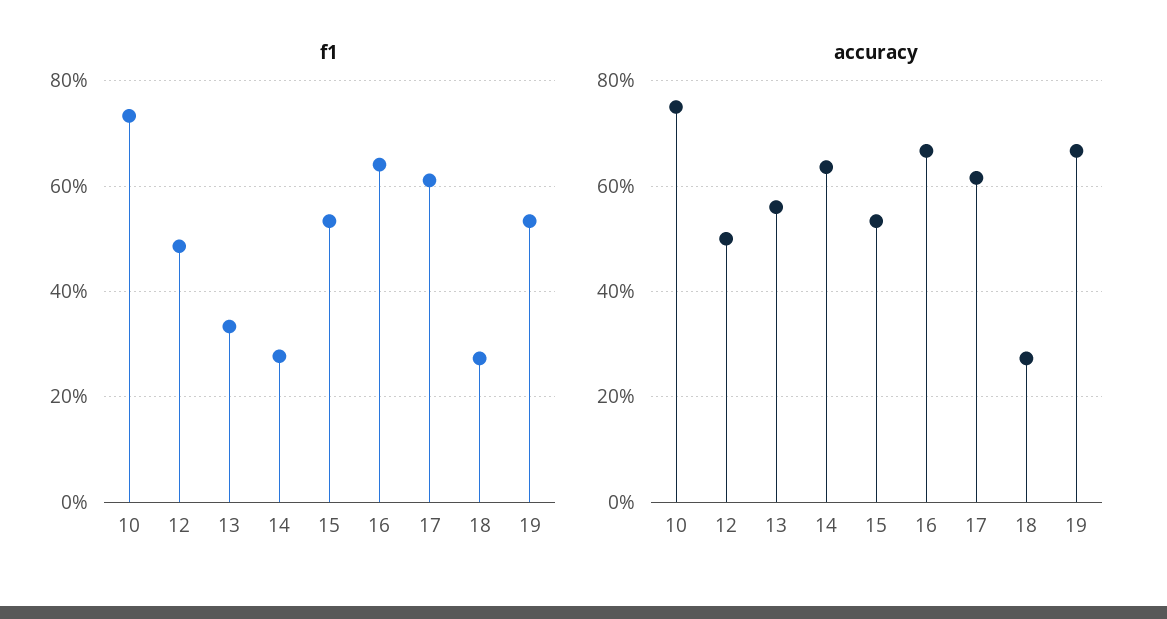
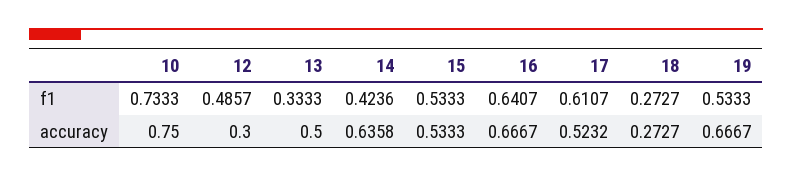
f1, 14: 0.28 -> 0.4236
accuracy, 12: 0.5 -> 0.3
accuracy, 13: 0.56 -> 0.5
accuracy, 17: 0.62 -> 0.5232

